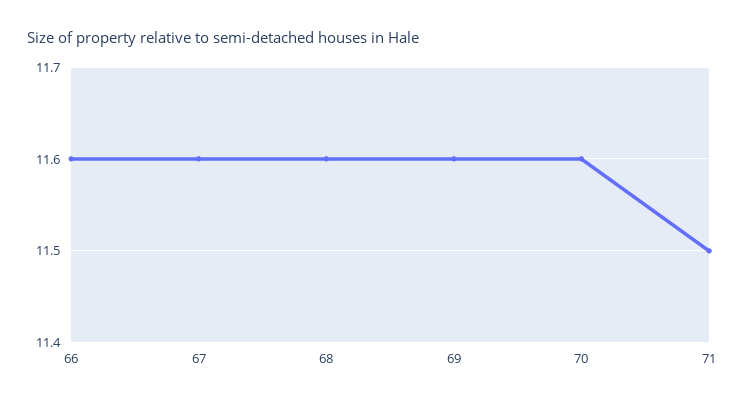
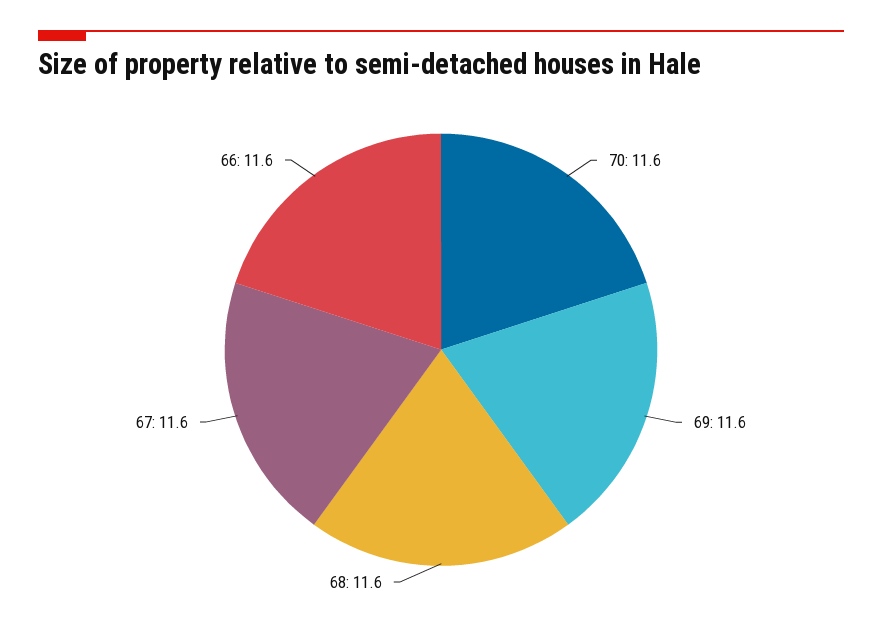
71: 11.5 -> none

